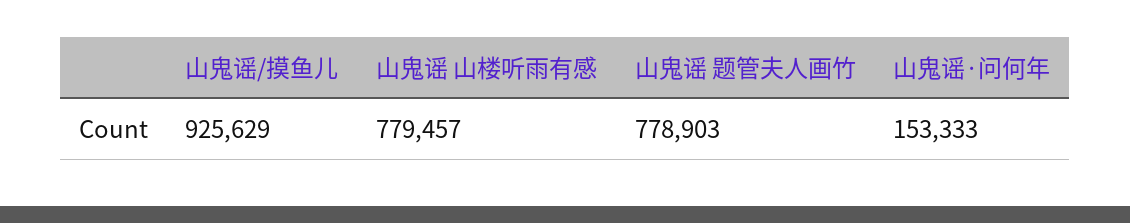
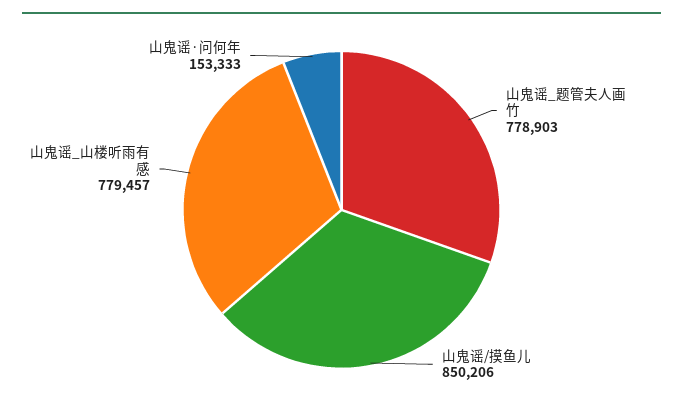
山鬼谣/摸鱼儿: 925629 -> 850206

